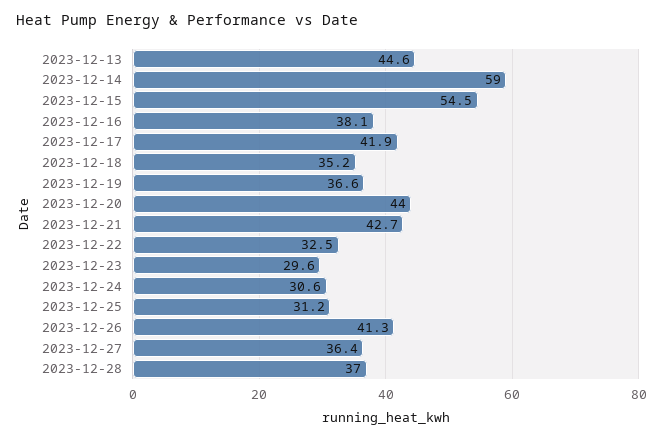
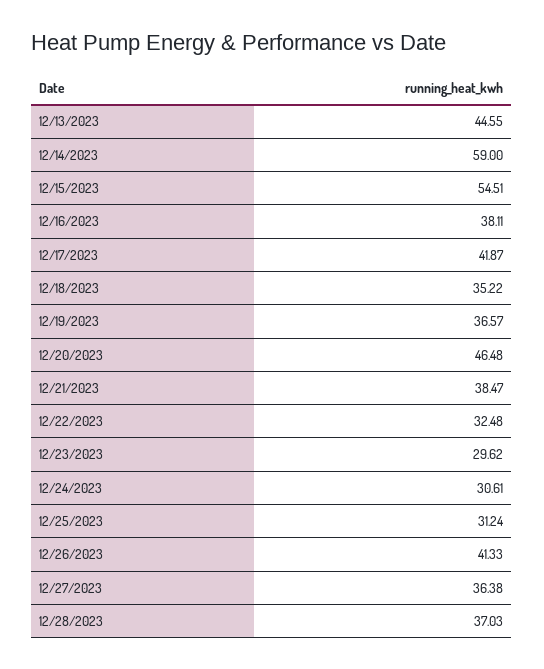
2023-12-20: 44 -> 46.48
2023-12-21: 42.7 -> 38.47

